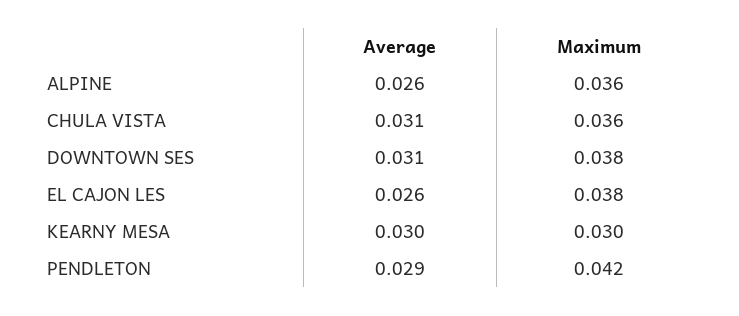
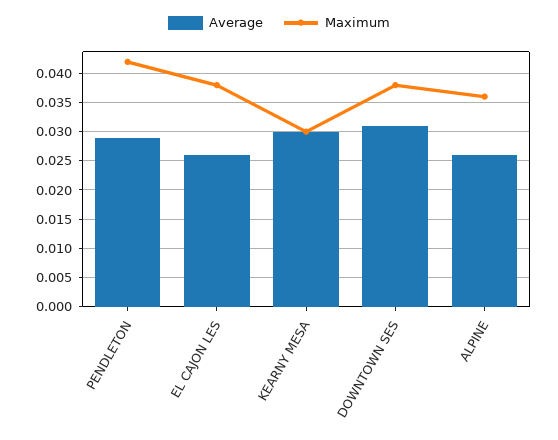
Average, CHULA VISTA: 0.031 -> none
Maximum, CHULA VISTA: 0.036 -> none

